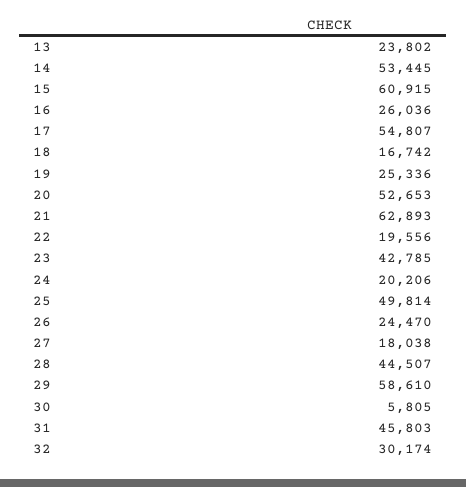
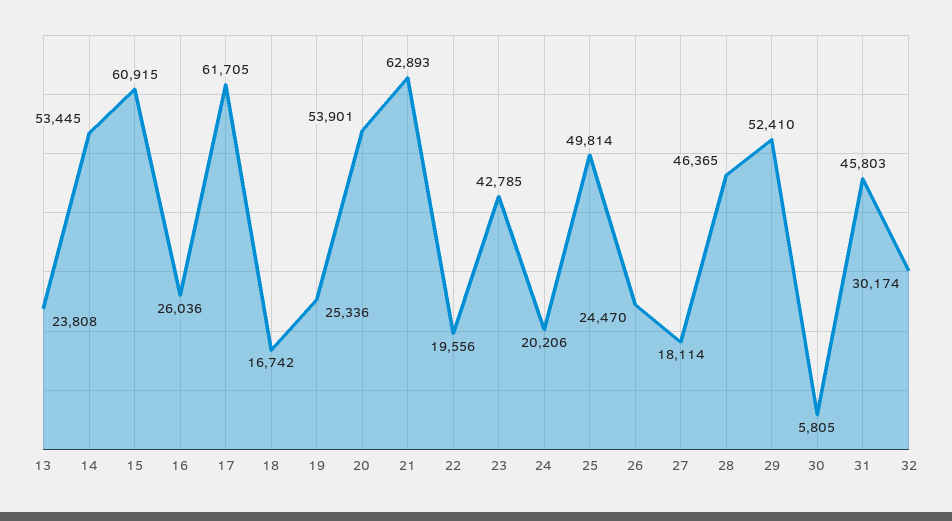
13: 23802 -> 23808
17: 54807 -> 61705
20: 52653 -> 53901
27: 18038 -> 18114
28: 44507 -> 46365
29: 58610 -> 52410

